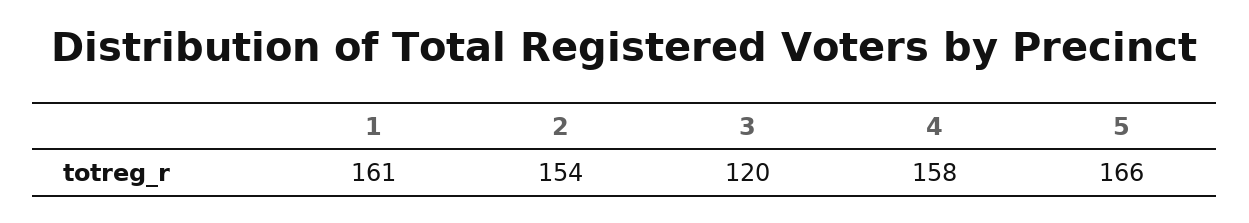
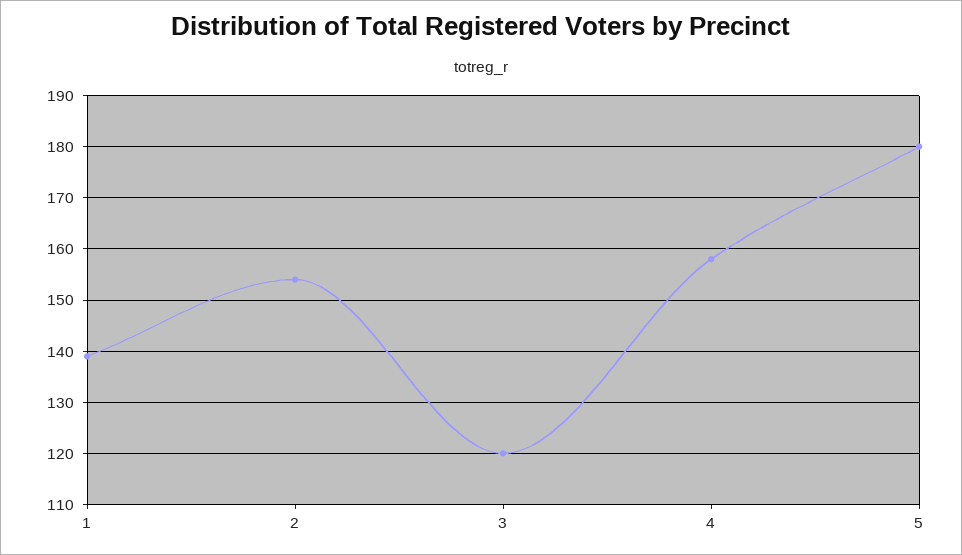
1: 161 -> 140
5: 166 -> 180

